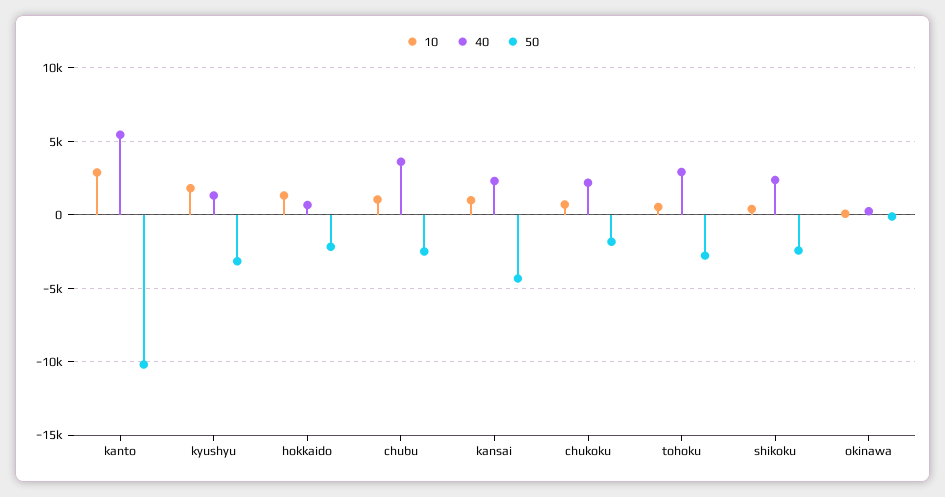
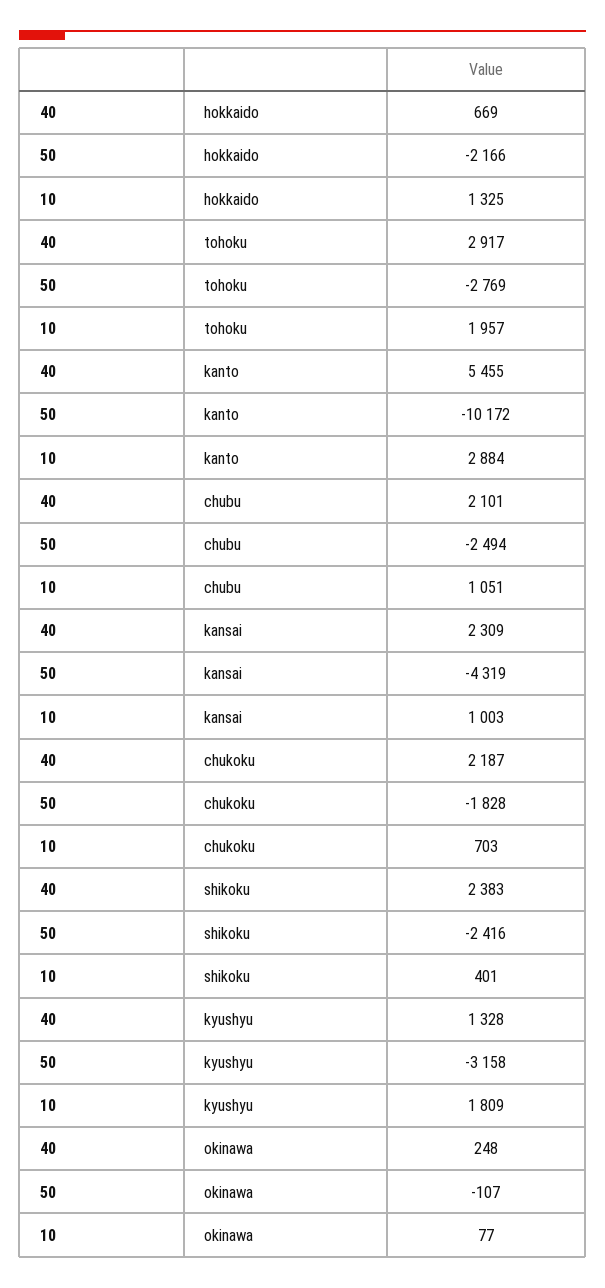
40, chubu: 3500 -> 2101
10, tohoku: 500 -> 1957

